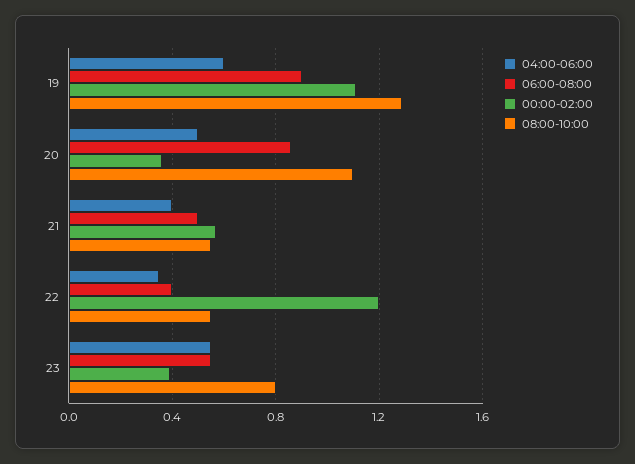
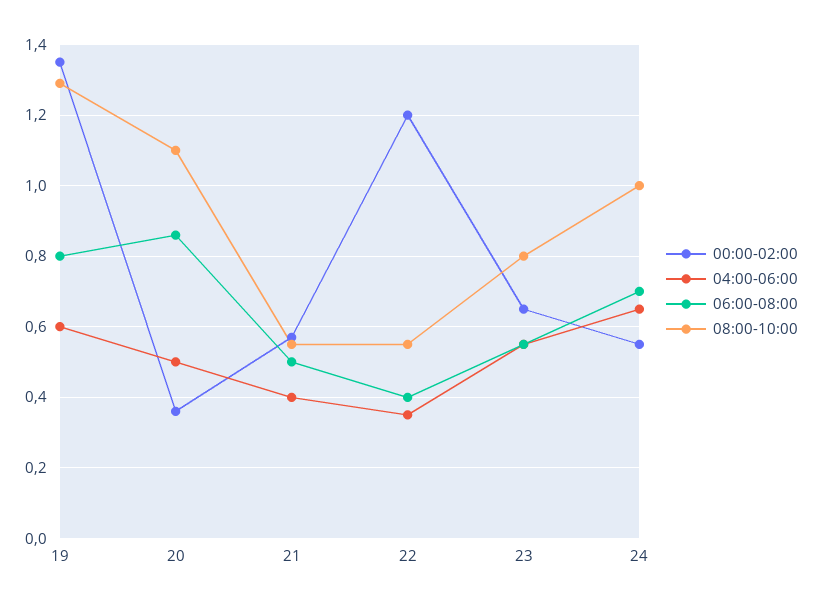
06:00-08:00, 19: 0.9 -> 0.8
00:00-02:00, 19: 1.1 -> 1.35
00:00-02:00, 23: 0.4 -> 0.65
00:00-02:00, 24: none -> 0.55
04:00-06:00, 24: none -> 0.65
06:00-08:00, 24: none -> 0.7
08:00-10:00, 24: none -> 1

